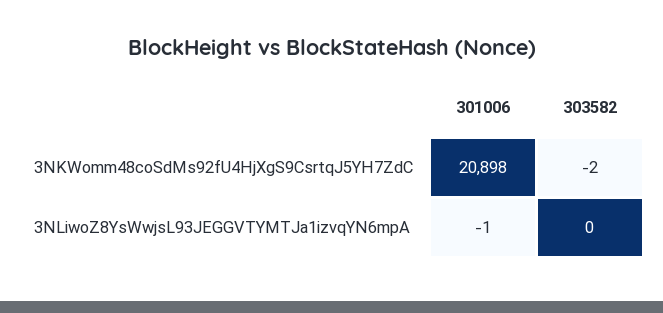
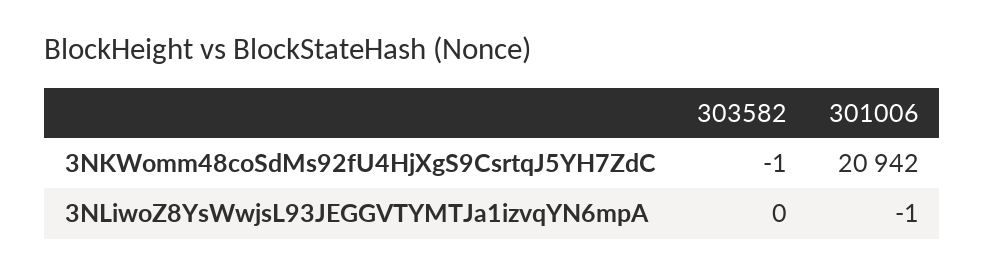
301006, 3NKWomm48coSdMs92fU4HjXgS9CsrtqJ5YH7ZdC: 20898 -> 20942
303582, 3NKWomm48coSdMs92fU4HjXgS9CsrtqJ5YH7ZdC: -2 -> -1

